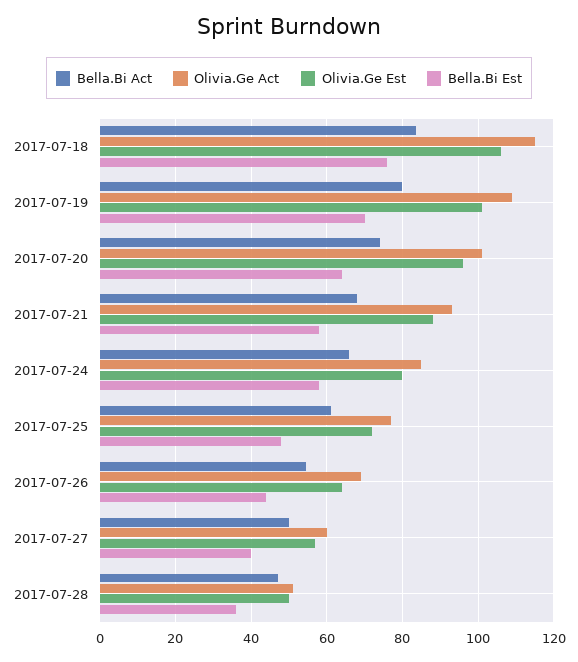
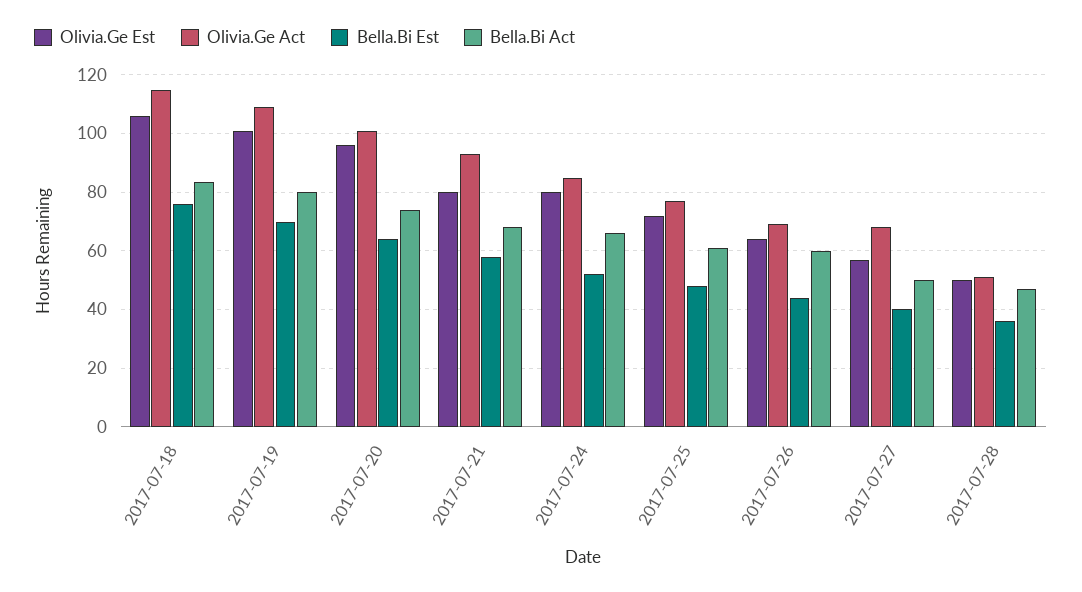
Olivia.Ge Est, 2017-07-21: 88 -> 80
Bella.Bi Est, 2017-07-24: 58 -> 52.5
Bella.Bi Act, 2017-07-26: 54 -> 60
Olivia.Ge Act, 2017-07-27: 60 -> 67.5

